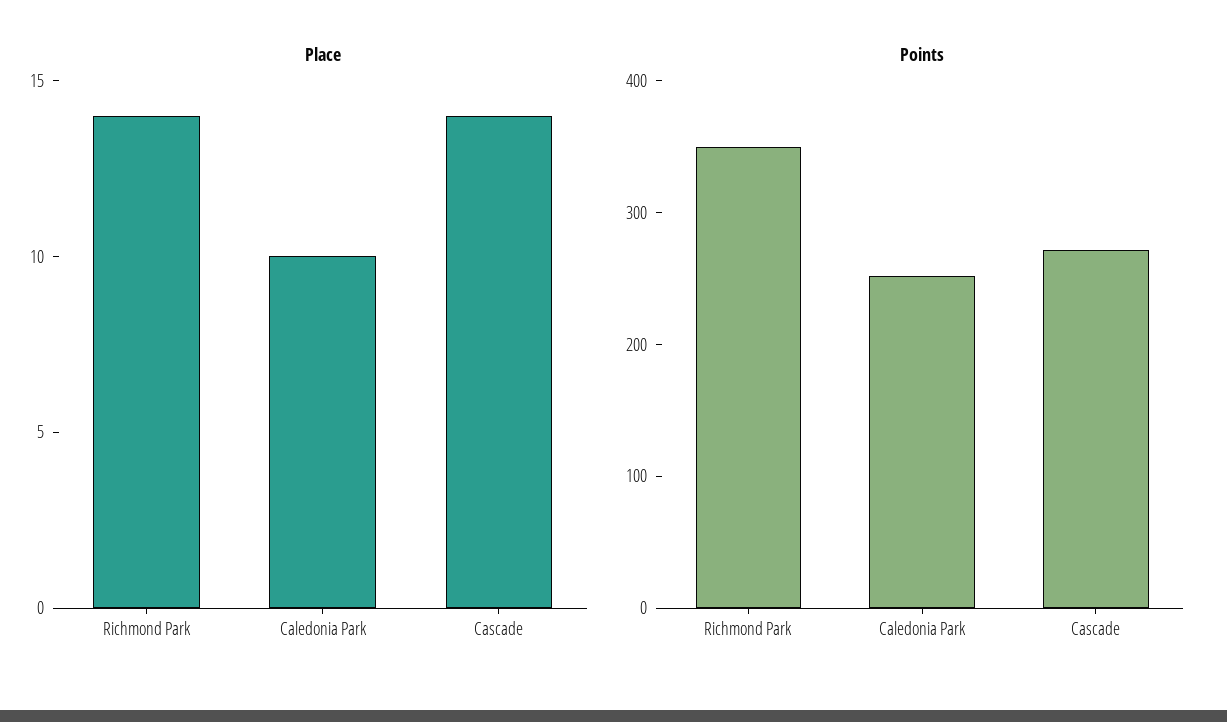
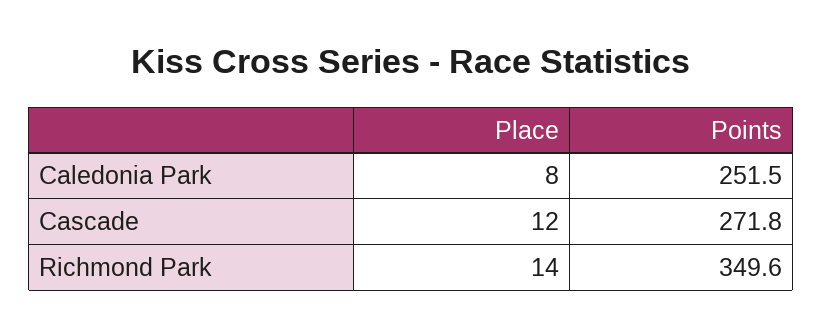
Place, Caledonia Park: 10 -> 8
Place, Cascade: 14 -> 12

